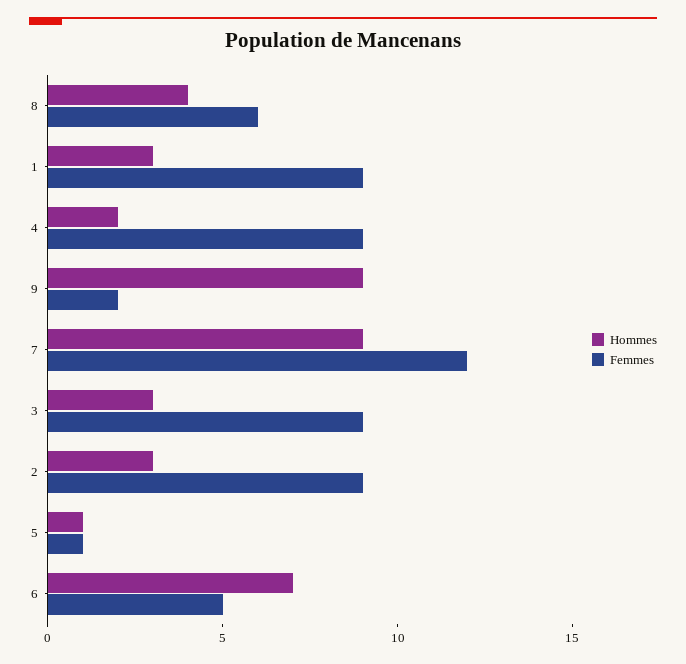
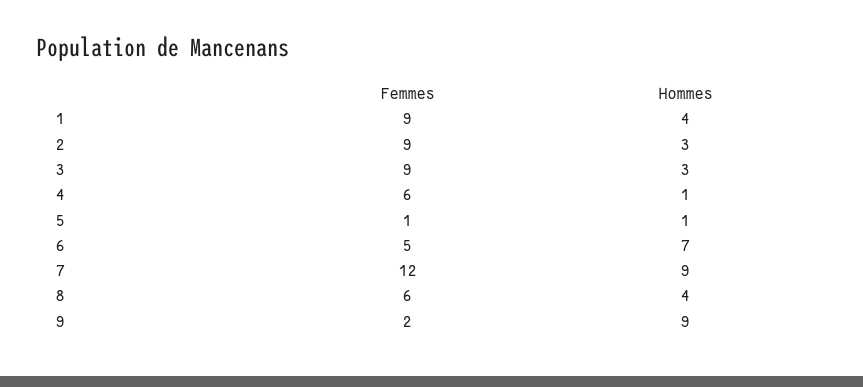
Hommes, 1: 3 -> 4
Hommes, 4: 2 -> 1
Femmes, 4: 9 -> 6

